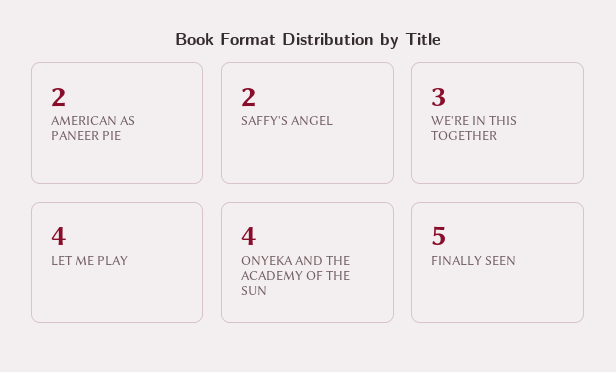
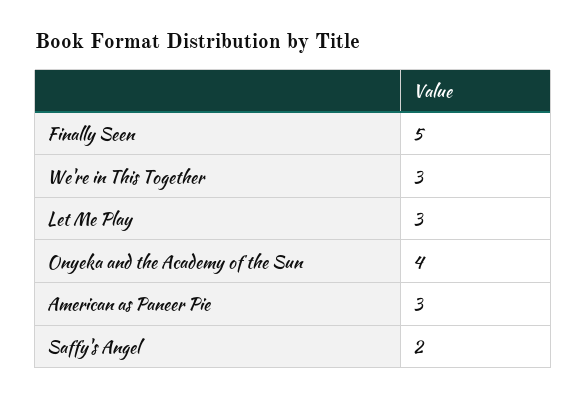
AMERICAN AS PANEER PIE: 2 -> 3
LET ME PLAY: 4 -> 3

